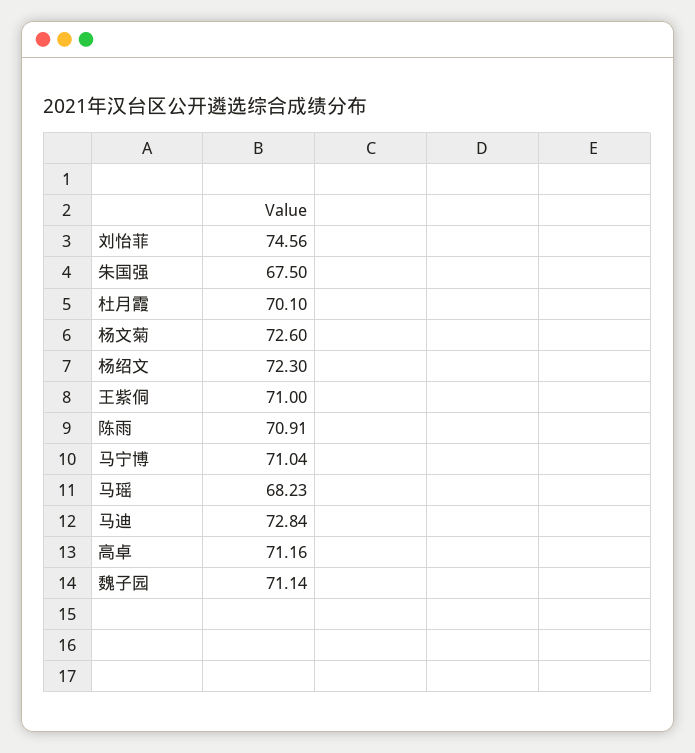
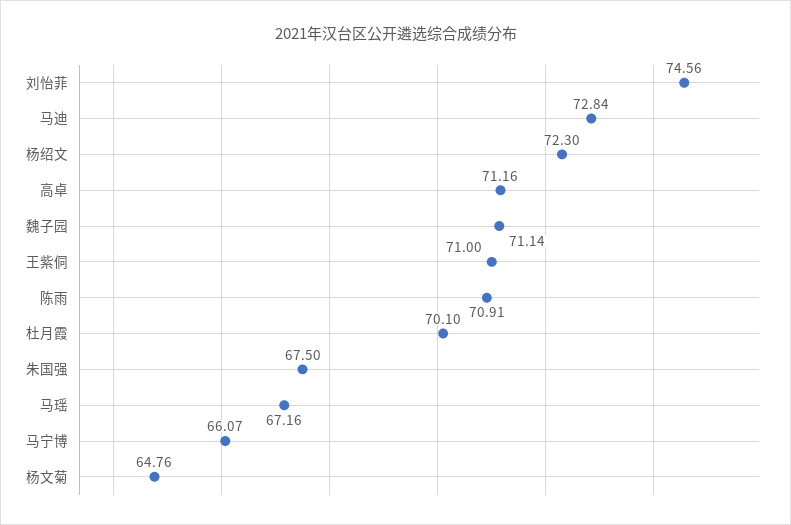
杨文菊: 72.6 -> 64.76
马宁博: 71.04 -> 66.07
马瑶: 68.23 -> 67.16

